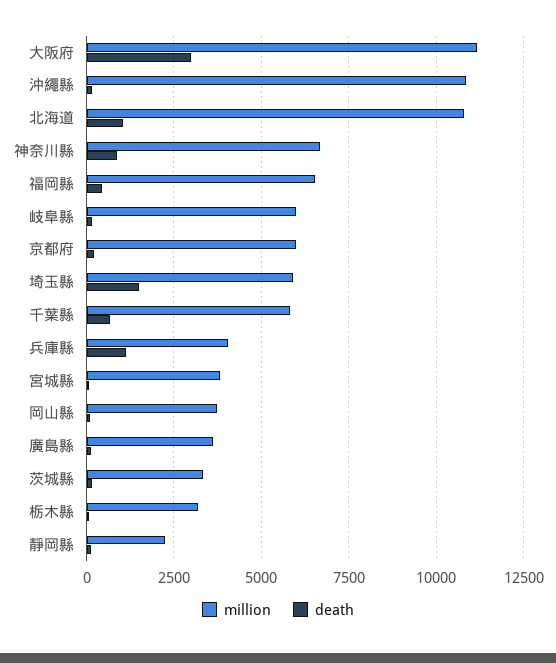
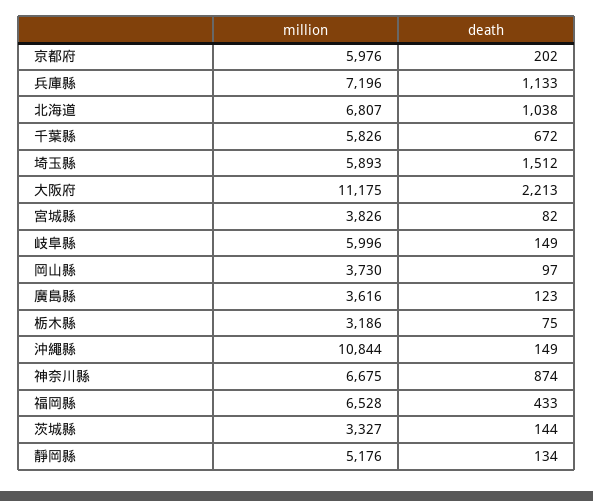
death, 大阪府: 3000 -> 2213
million, 北海道: 10750 -> 6807
million, 兵庫縣: 4000 -> 7196
million, 靜岡縣: 2250 -> 5176

